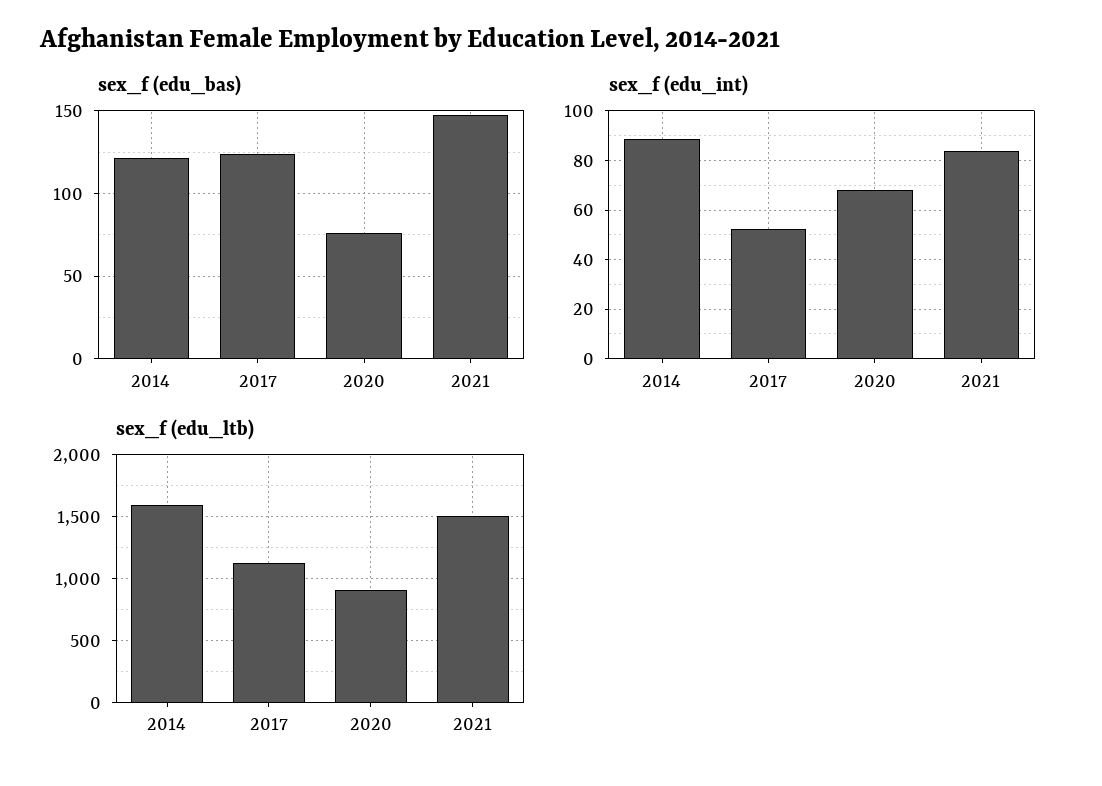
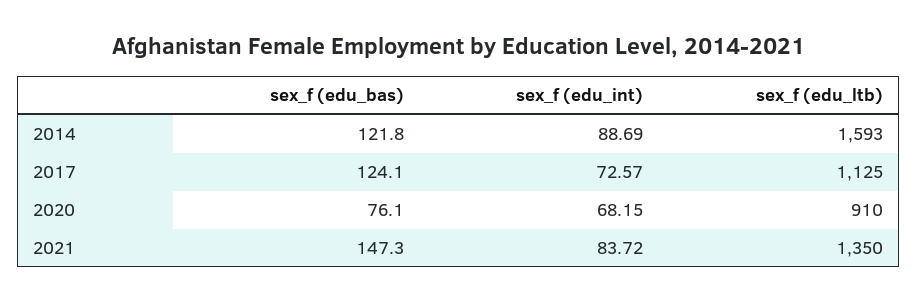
sex_f (edu_int), 2017: 52.5 -> 72.57
sex_f (edu_ltb), 2021: 1500 -> 1350

